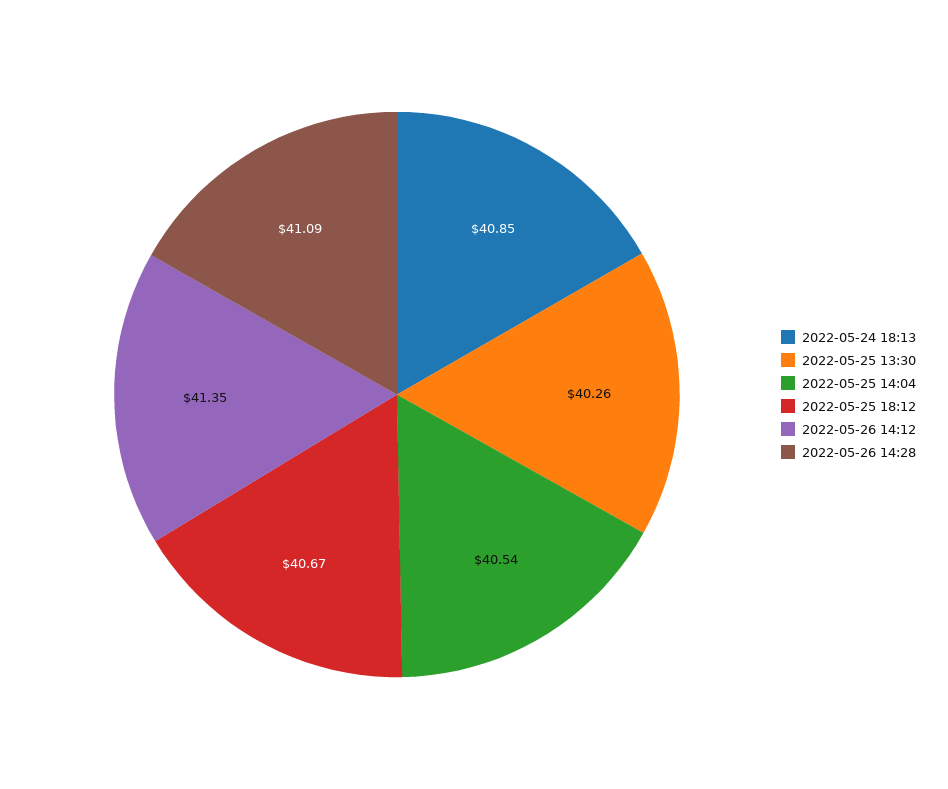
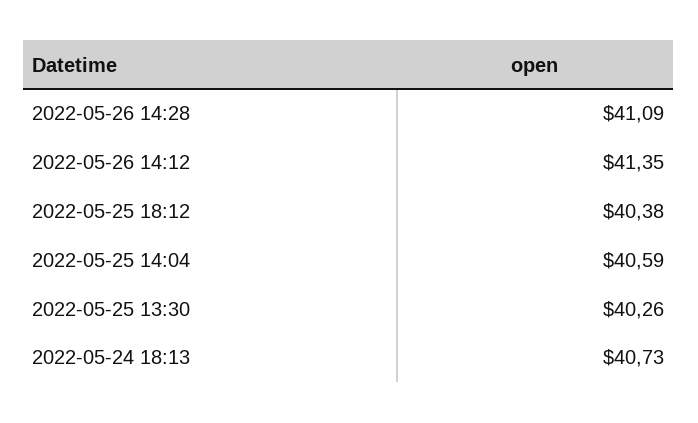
2022-05-24 18:13: 40.85 -> 40.73
2022-05-25 14:04: 40.54 -> 40.59
2022-05-25 18:12: 40.67 -> 40.38

